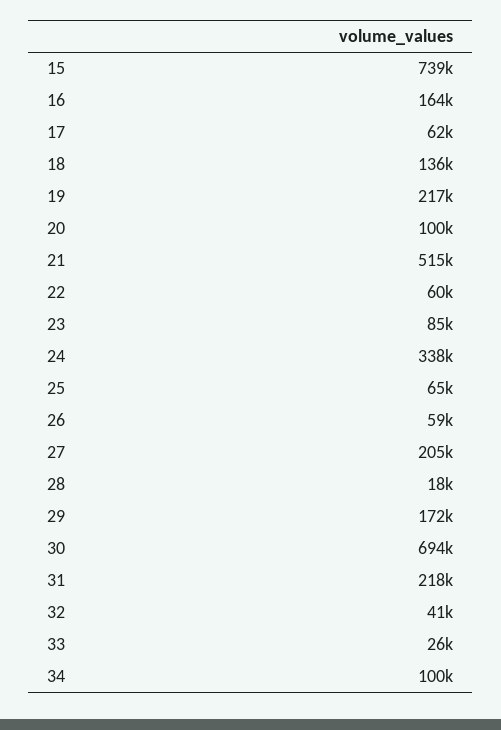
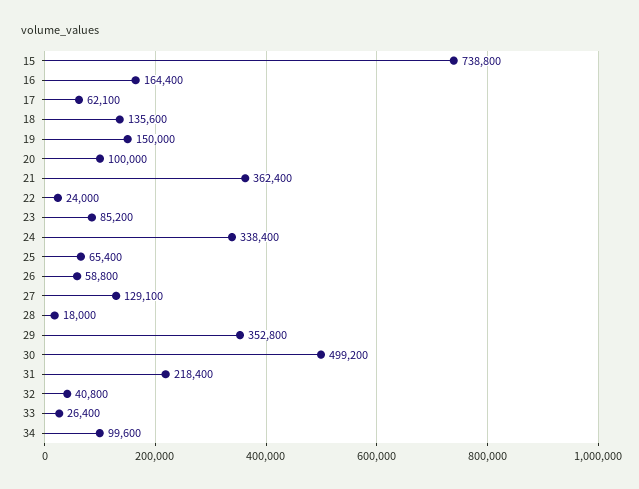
19: 217000 -> 150000
21: 515000 -> 362400
22: 60000 -> 24000
27: 205000 -> 129100
29: 172000 -> 352800
30: 694000 -> 499200

